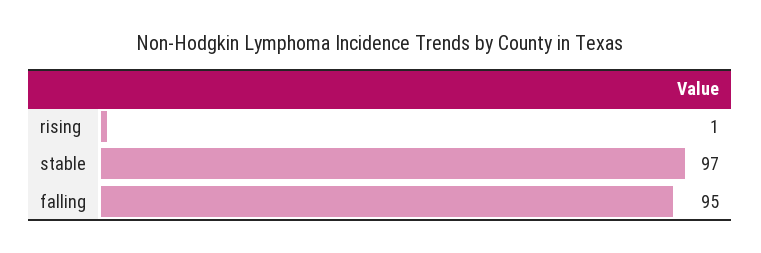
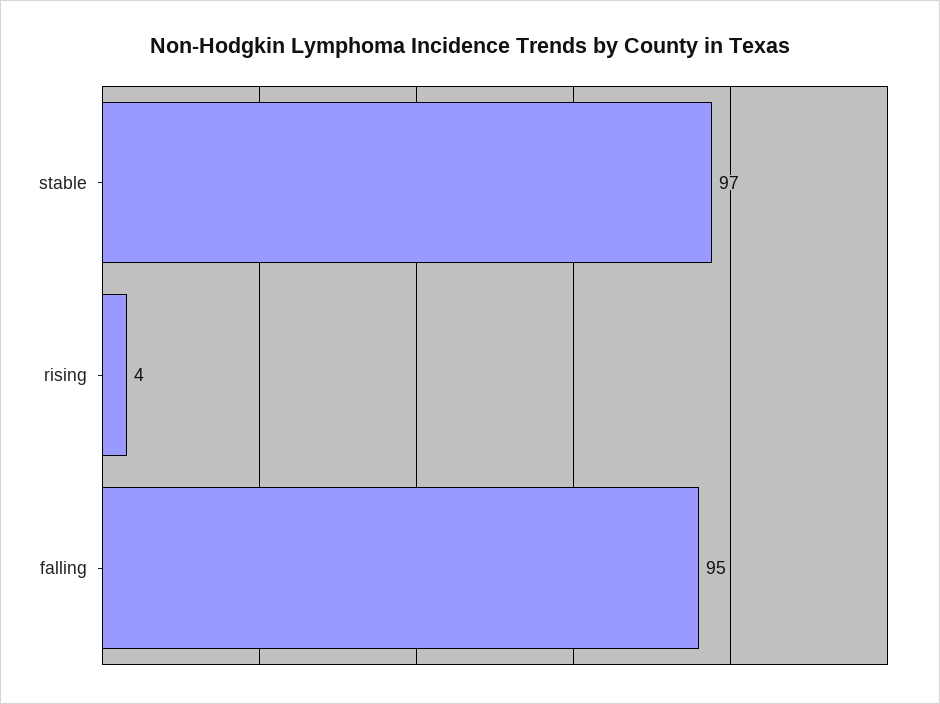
rising: 1 -> 4

